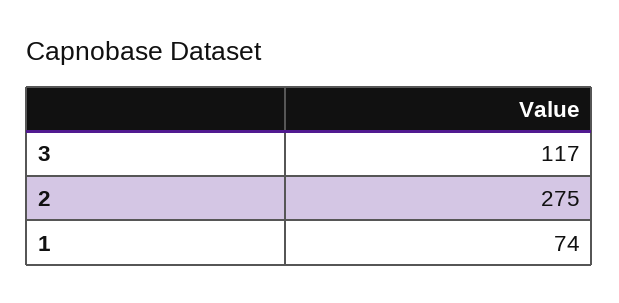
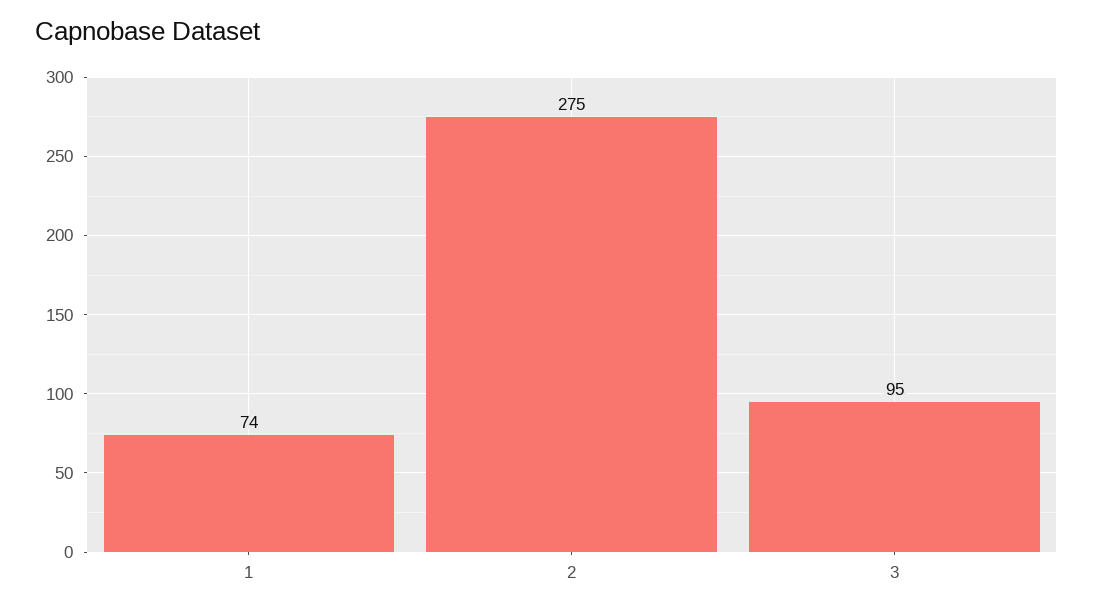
3: 117 -> 95

